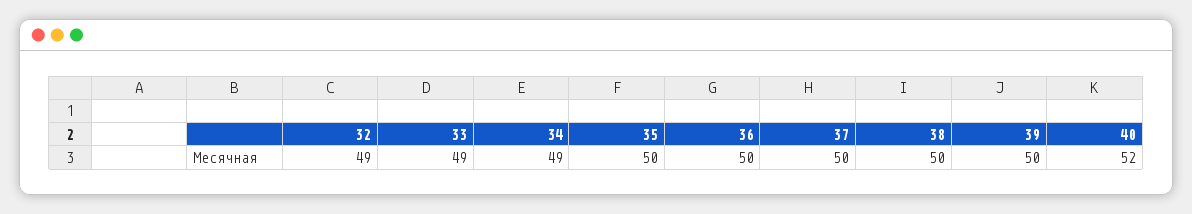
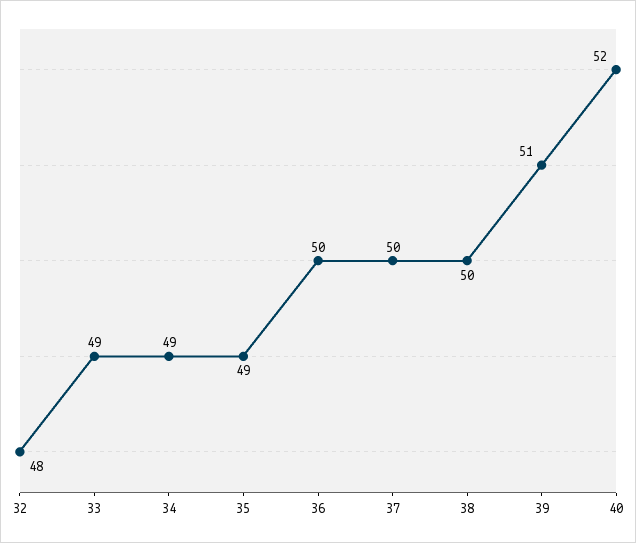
32: 49 -> 48
35: 50 -> 49
39: 50 -> 51

